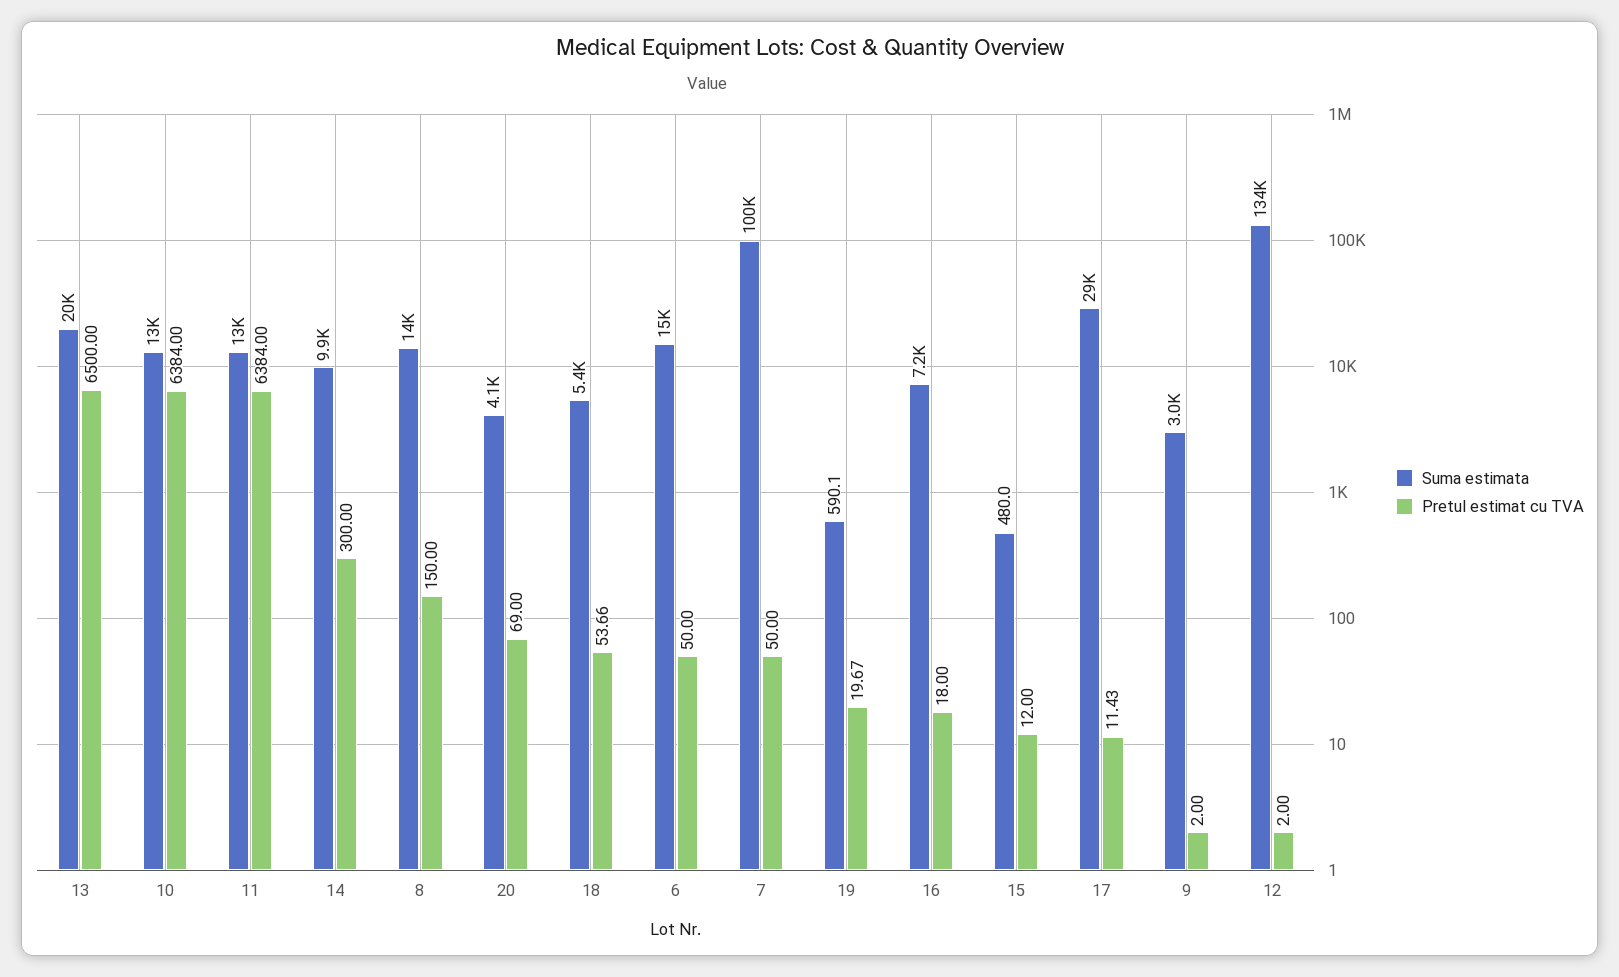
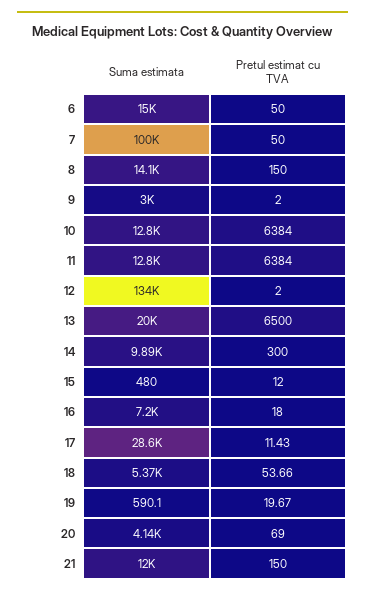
Suma estimata, 21: none -> 12000
Pretul estimat cu TVA, 21: none -> 150

